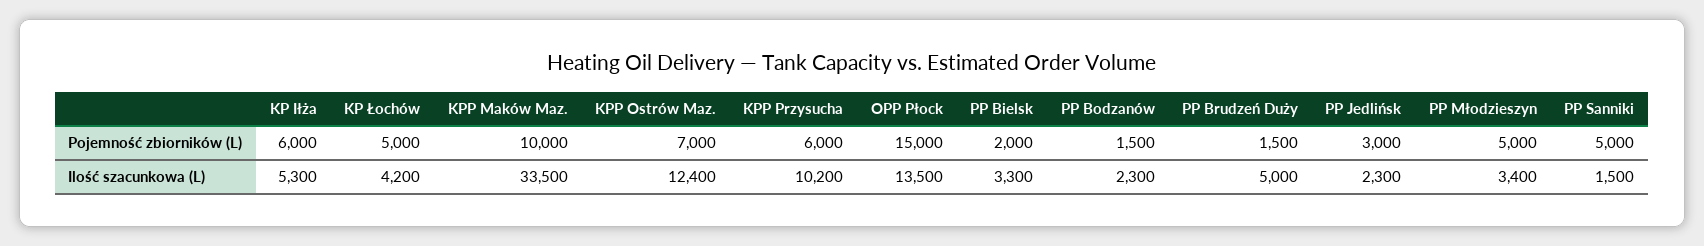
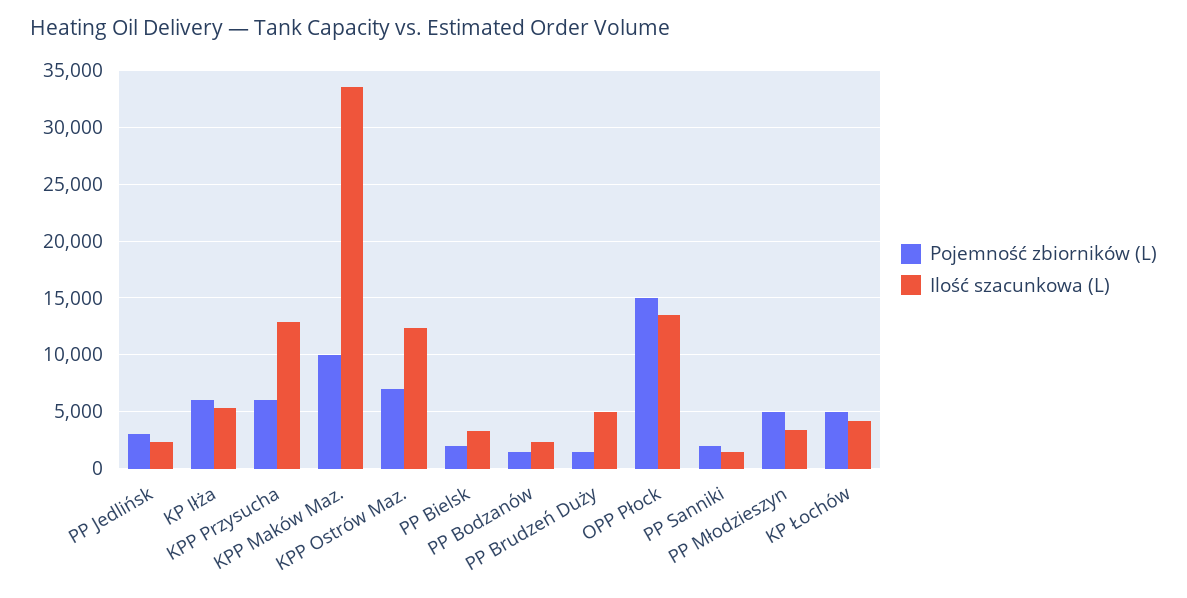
Pojemność zbiorników (L), PP Sanniki: 5000 -> 2000
Ilość szacunkowa (L), KPP Przysucha: 10200 -> 13000

